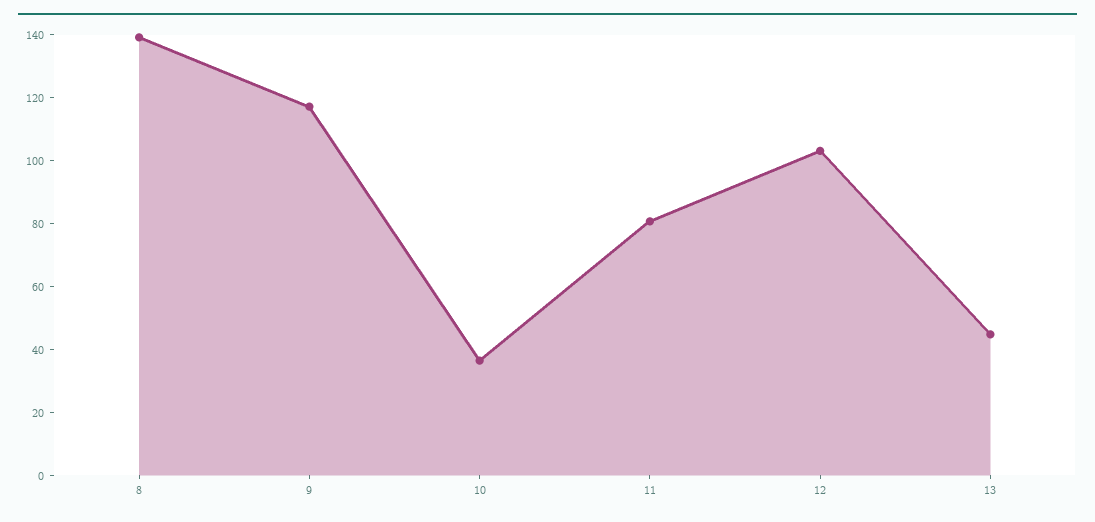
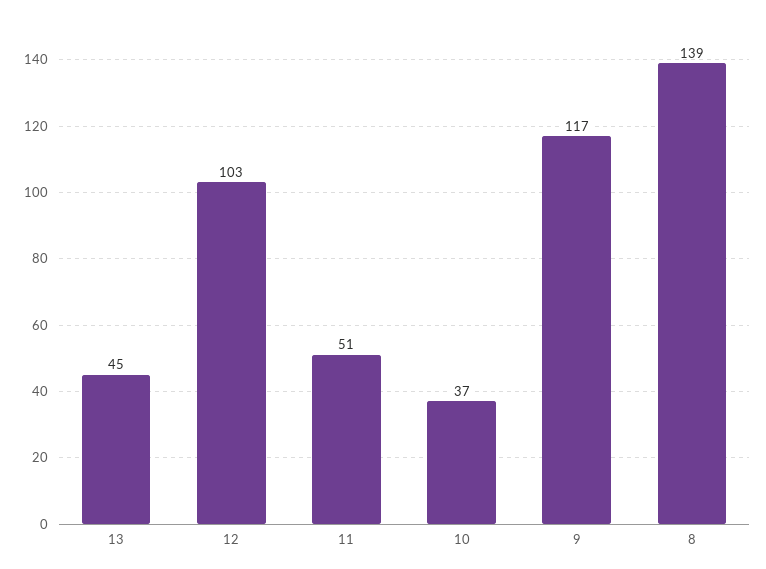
11: 80 -> 51

